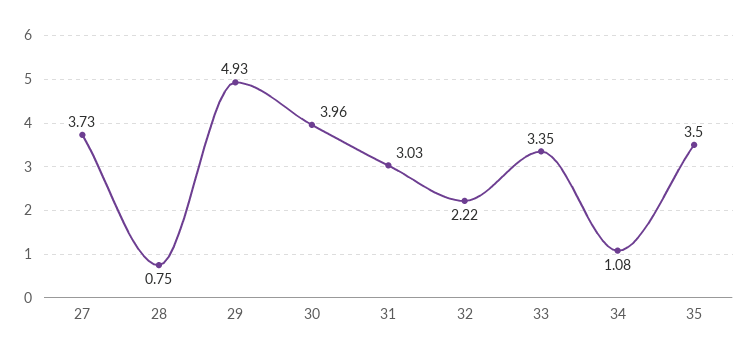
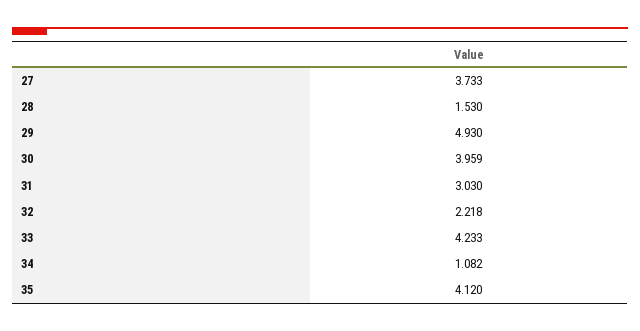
28: 0.75 -> 1.53
33: 3.35 -> 4.233
35: 3.5 -> 4.12

